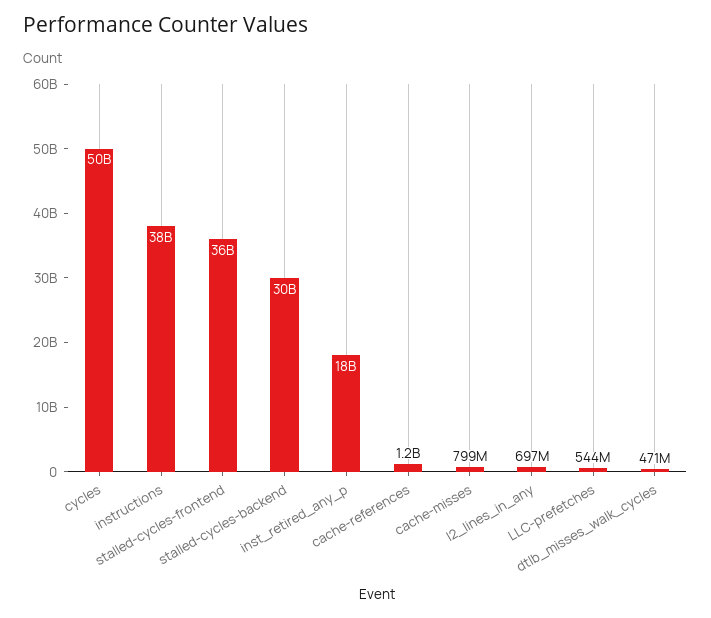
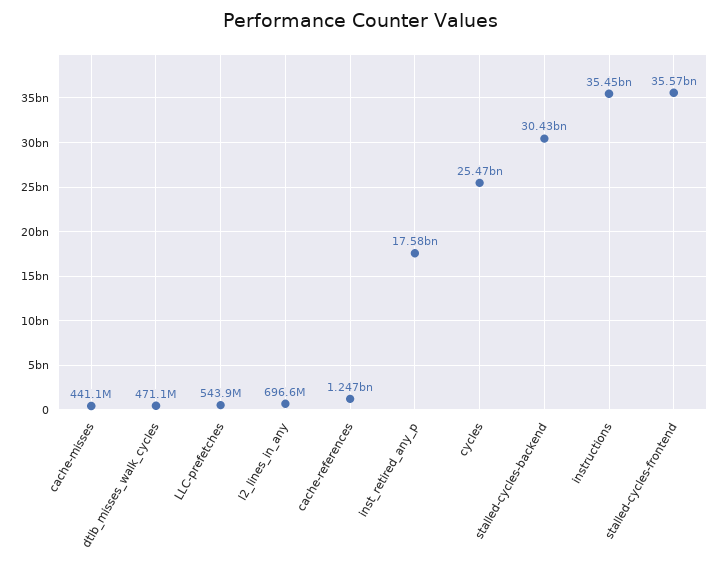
cycles: 50000000000 -> 25470000000
instructions: 38000000000 -> 35450000000
cache-misses: 799000000 -> 441100000

